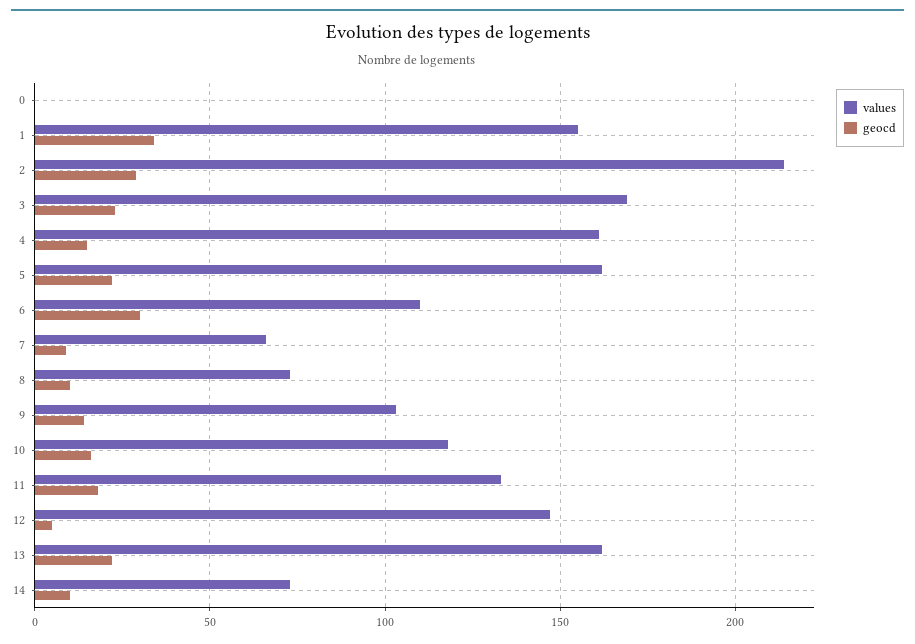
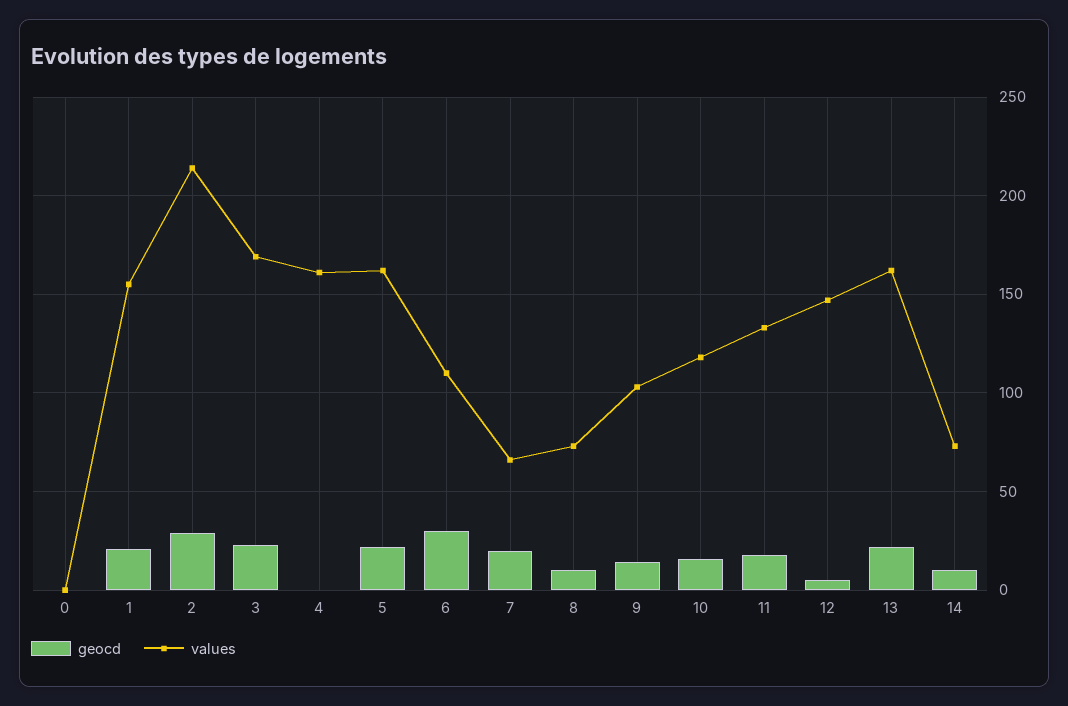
geocd, 1: 35 -> 20
geocd, 4: 15 -> 0
geocd, 7: 10 -> 20

